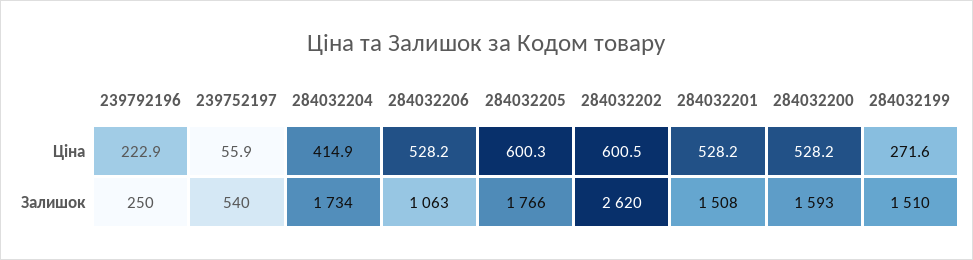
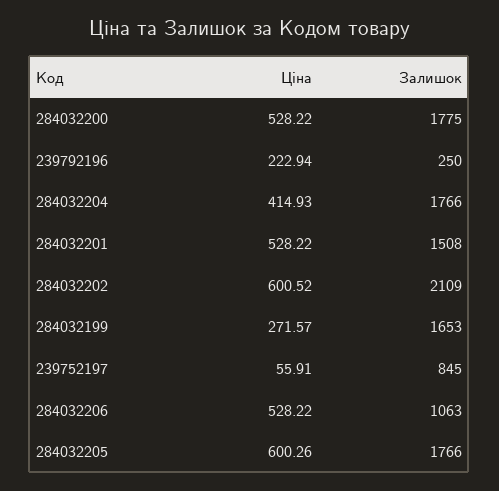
239752197, Залишок: 540 -> 845
284032204, Залишок: 1734 -> 1766
284032202, Залишок: 2620 -> 2109
284032200, Залишок: 1593 -> 1775
284032199, Залишок: 1510 -> 1653

